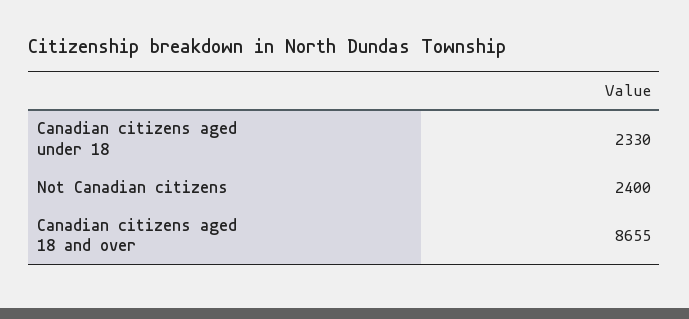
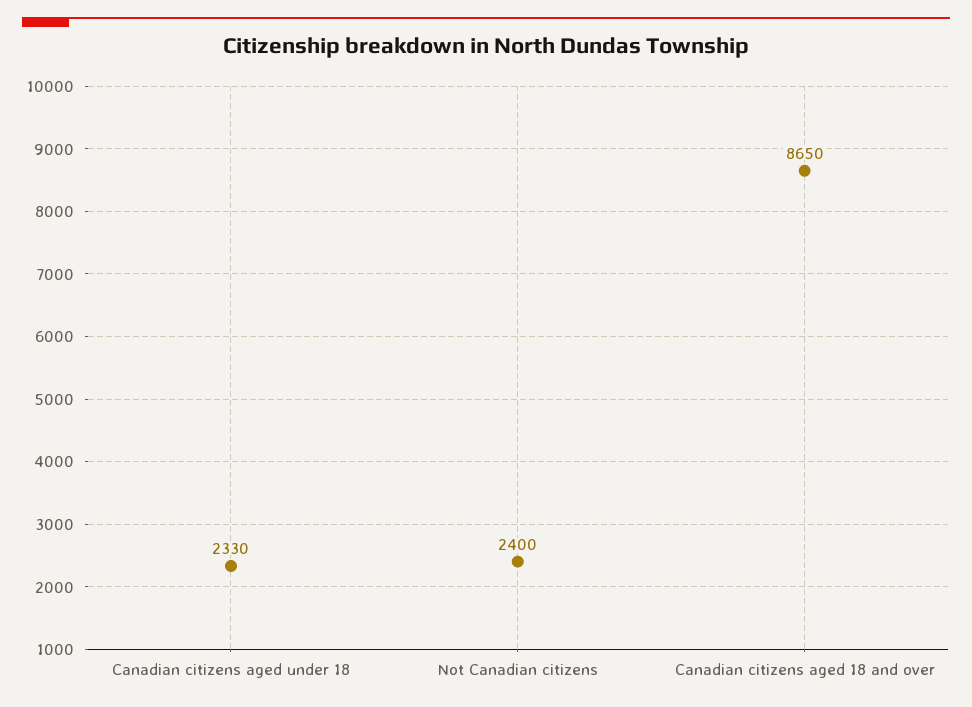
Canadian citizens aged 18 and over: 8655 -> 8650

